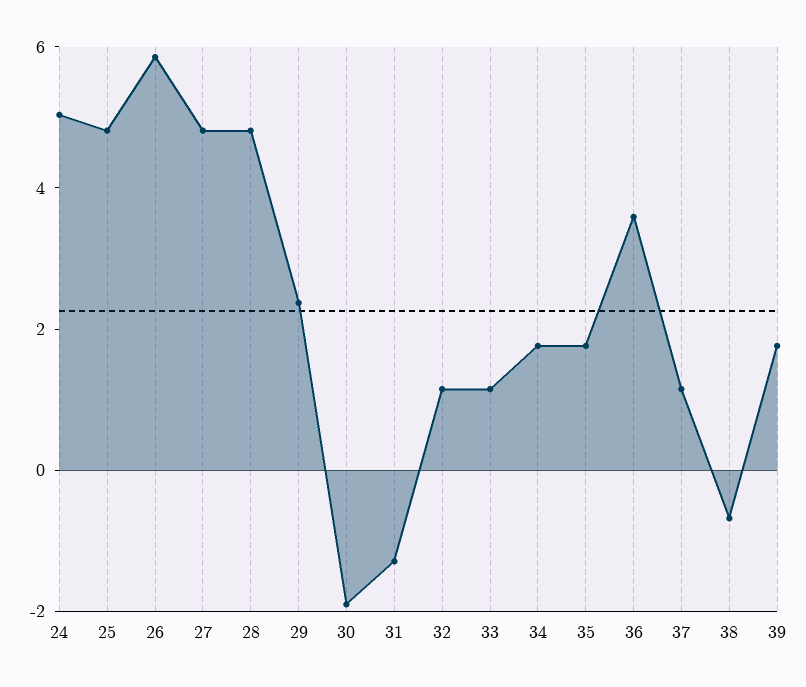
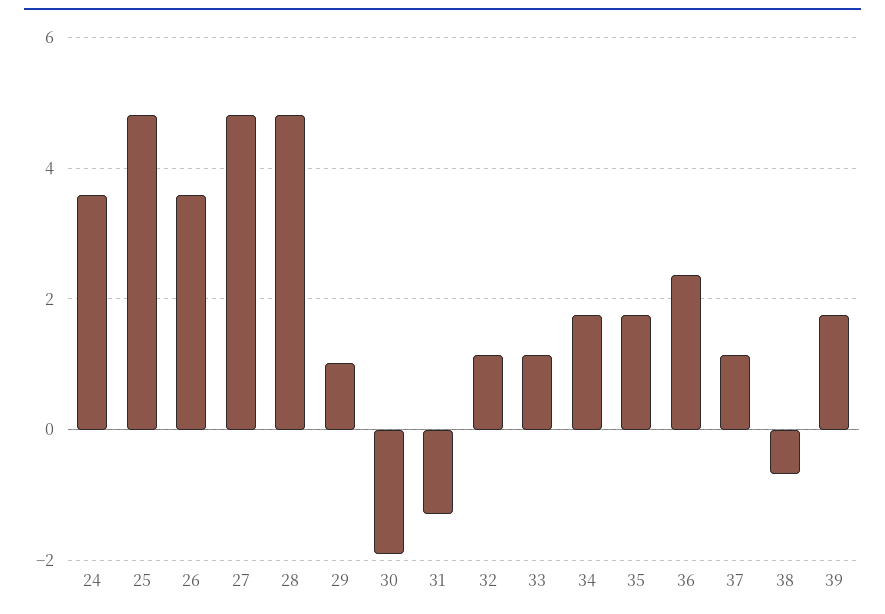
24: 5 -> 3.6
26: 6 -> 3.6
29: 2.5 -> 1
36: 3.5 -> 2.4

